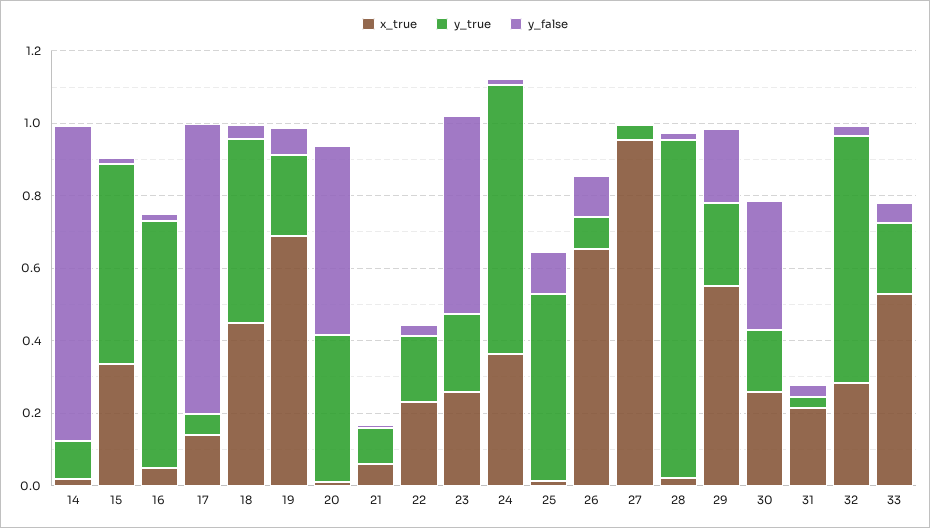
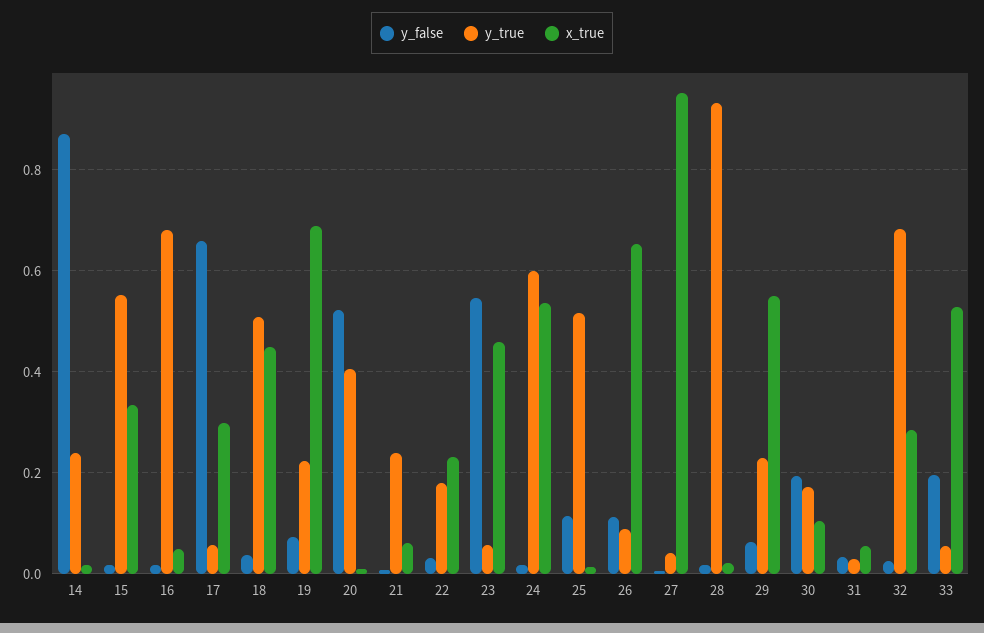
y_true, 14: 0.1 -> 0.24
x_true, 17: 0.15 -> 0.3
y_false, 17: 0.8 -> 0.66
y_true, 21: 0.1 -> 0.24
x_true, 23: 0.25 -> 0.46
y_true, 23: 0.2 -> 0.06
x_true, 24: 0.35 -> 0.54
y_true, 24: 0.75 -> 0.6
y_false, 29: 0.2 -> 0.06
x_true, 30: 0.25 -> 0.1
y_false, 30: 0.35 -> 0.2
x_true, 31: 0.2 -> 0.06
y_true, 33: 0.2 -> 0.06
y_false, 33: 0.05 -> 0.2

